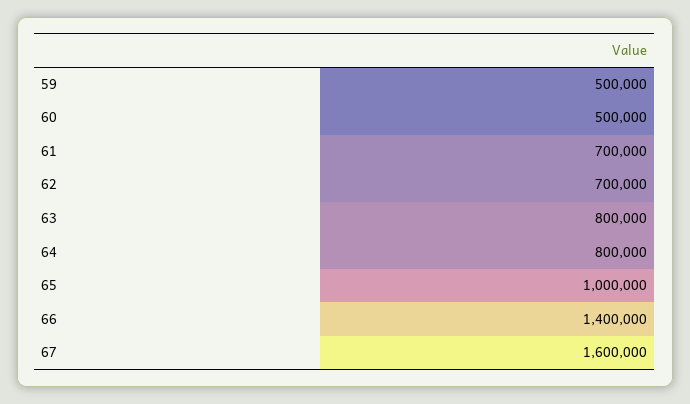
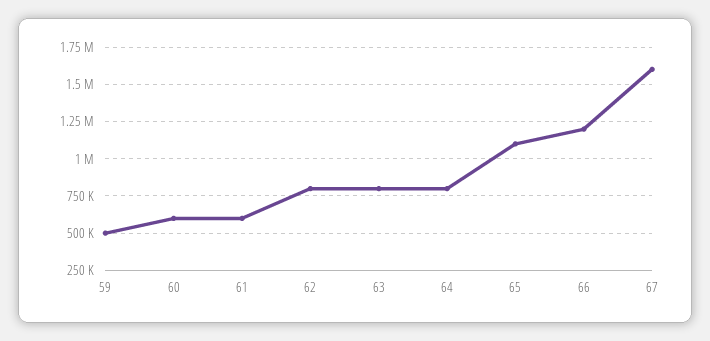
60: 500000 -> 600000
61: 700000 -> 600000
62: 700000 -> 800000
65: 1000000 -> 1100000
66: 1400000 -> 1200000

